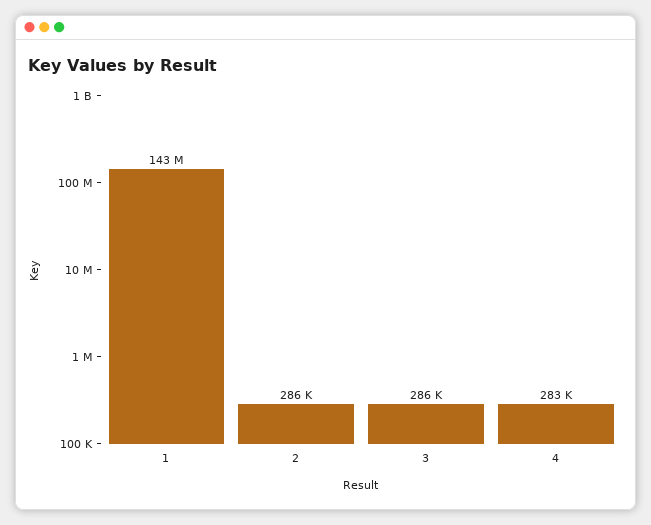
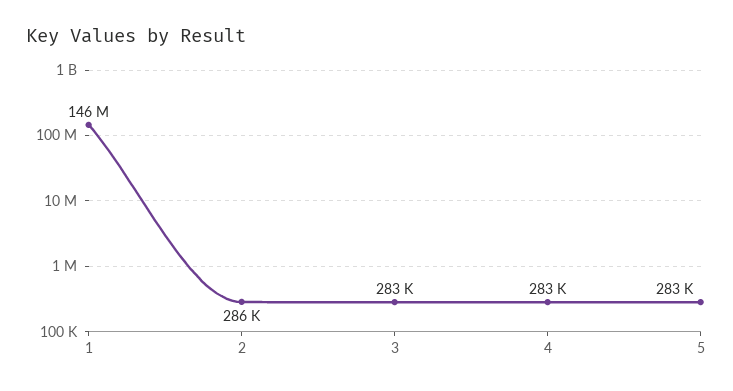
1: 143000000 -> 146000000
3: 286000 -> 283000
5: none -> 283000

